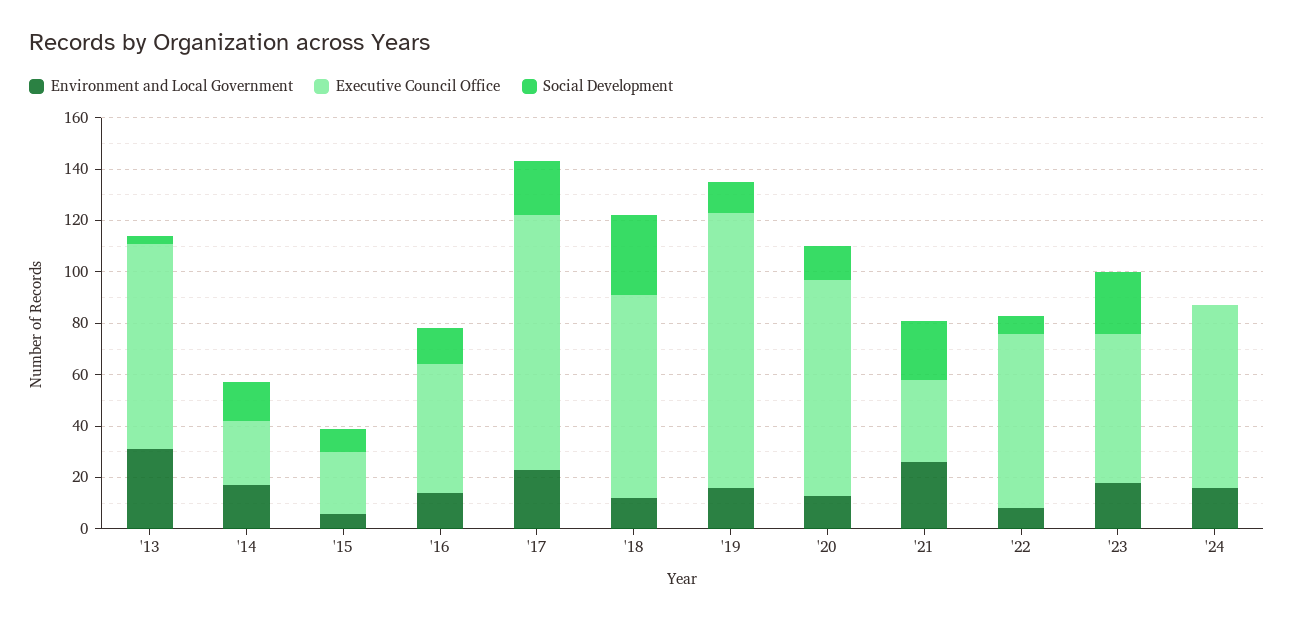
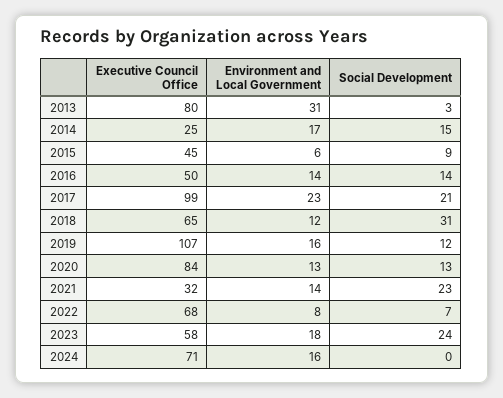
Executive Council Office, '15: 25 -> 45
Executive Council Office, '18: 80 -> 65
Environment and Local Government, '21: 25 -> 14

